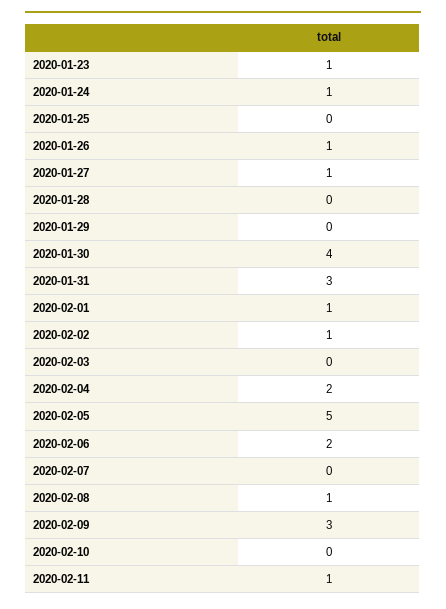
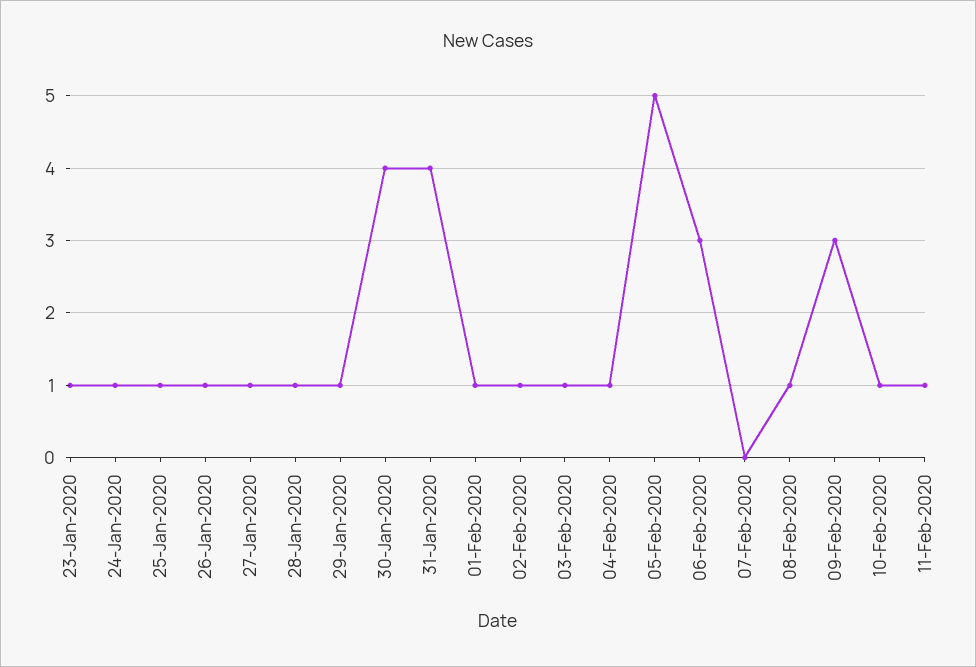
2020-01-25: 0 -> 1
2020-01-28: 0 -> 1
2020-01-29: 0 -> 1
2020-01-31: 3 -> 4
2020-02-03: 0 -> 1
2020-02-04: 2 -> 1
2020-02-06: 2 -> 3
2020-02-10: 0 -> 1

